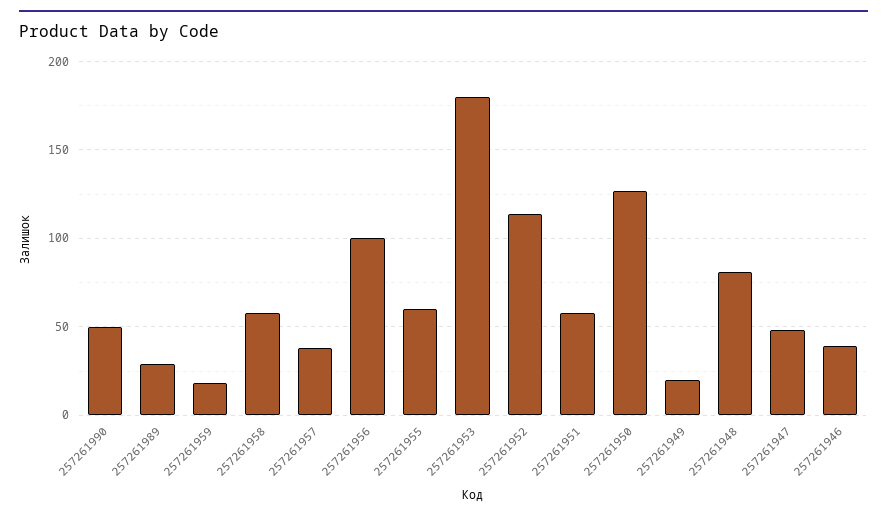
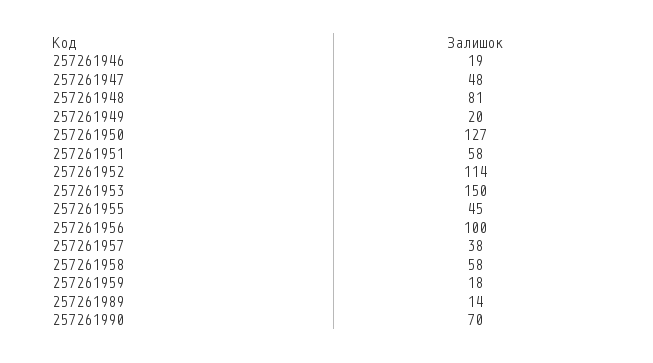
257261990: 50 -> 70
257261989: 30 -> 14
257261955: 60 -> 45
257261953: 180 -> 150
257261946: 40 -> 19

